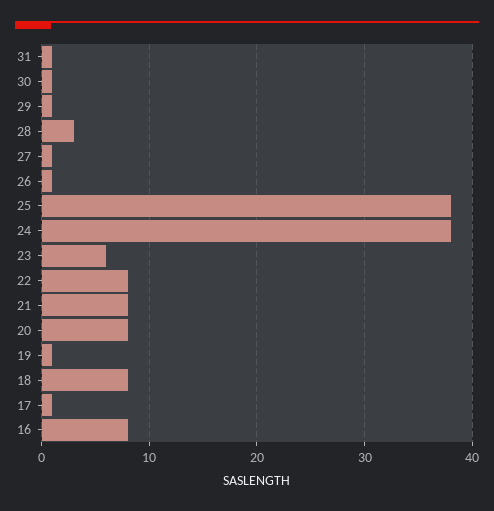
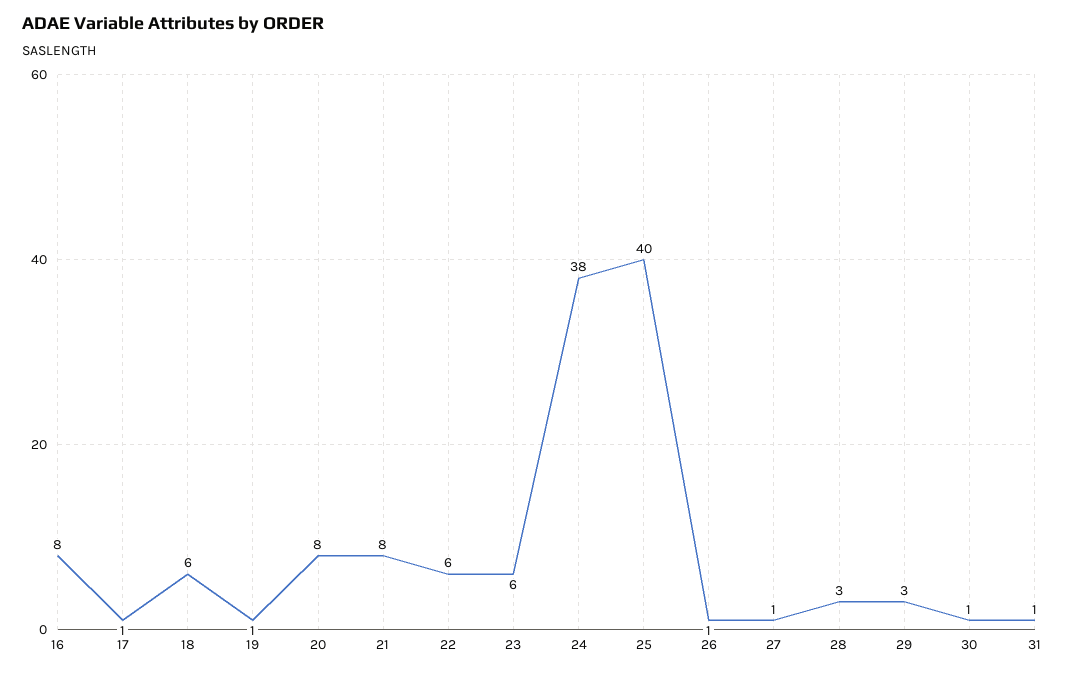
29: 1 -> 3
25: 38 -> 40
22: 8 -> 6
18: 8 -> 6

